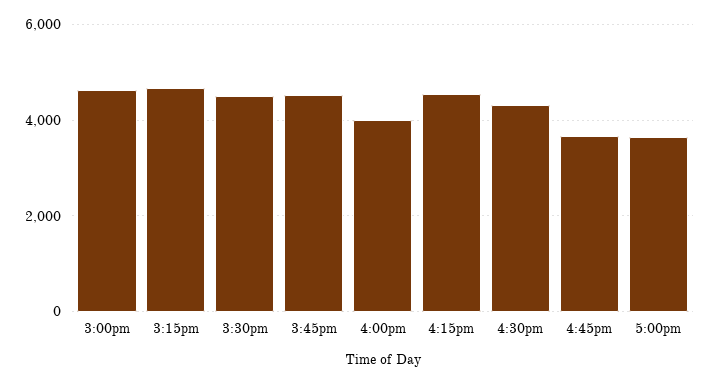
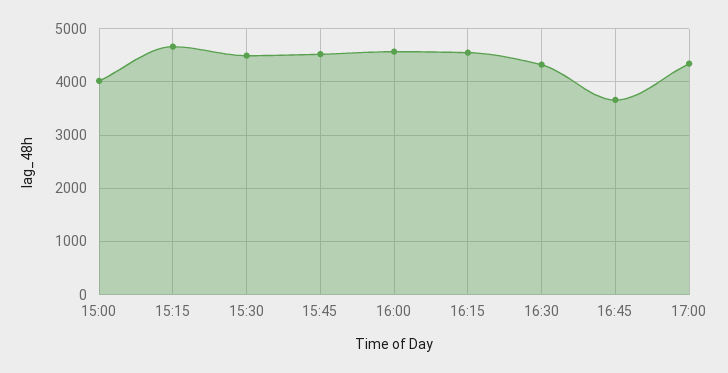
3:00pm: 4600 -> 4000
4:00pm: 4000 -> 4600
5:00pm: 3600 -> 4400

